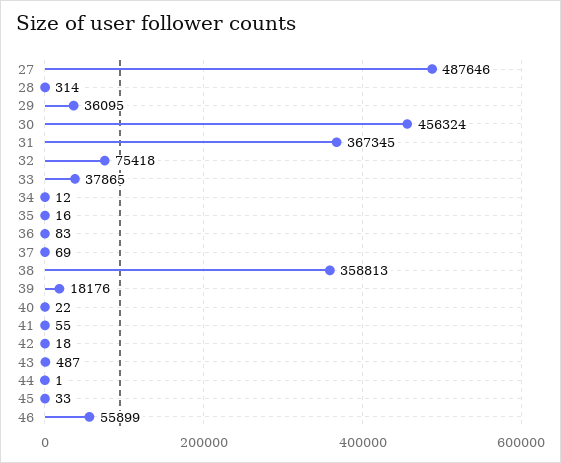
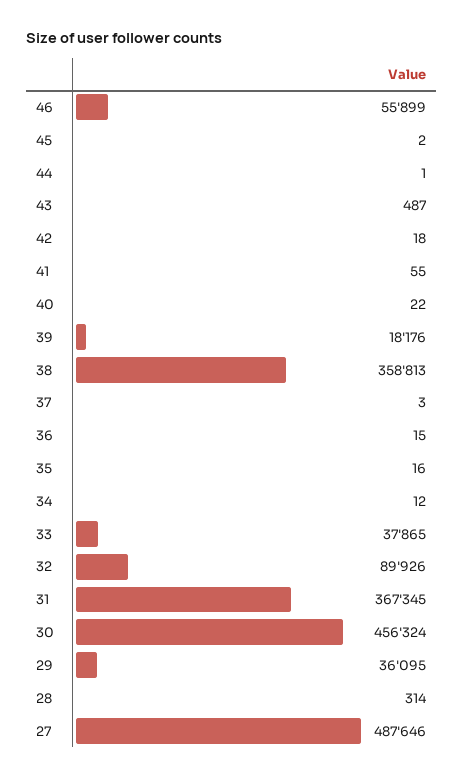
32: 75418 -> 89926
36: 83 -> 15
37: 69 -> 3
45: 33 -> 2

